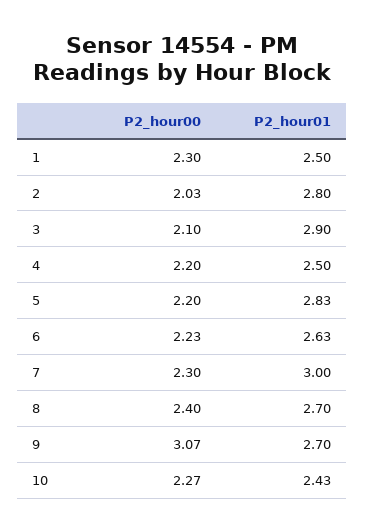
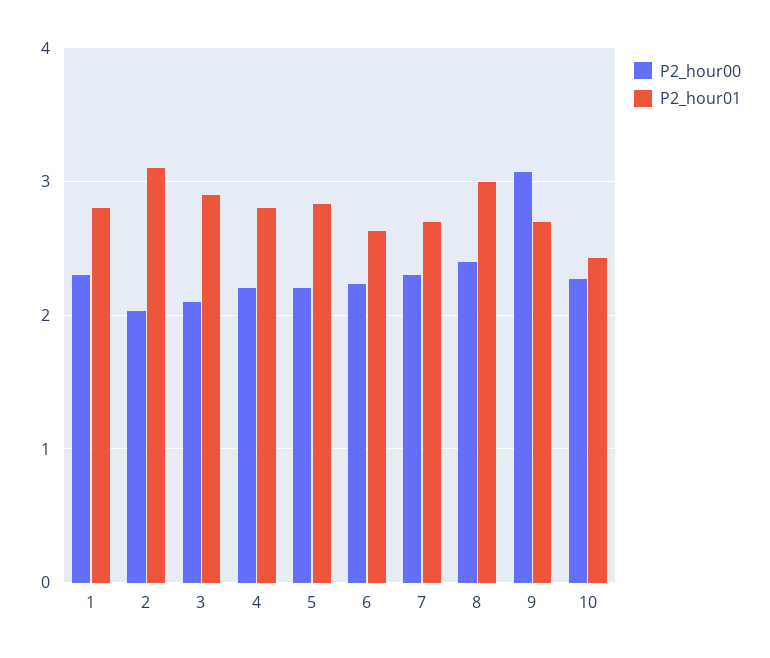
P2_hour01, 1: 2.5 -> 2.8
P2_hour01, 2: 2.8 -> 3.1
P2_hour01, 4: 2.5 -> 2.8
P2_hour01, 7: 3 -> 2.7
P2_hour01, 8: 2.7 -> 3

